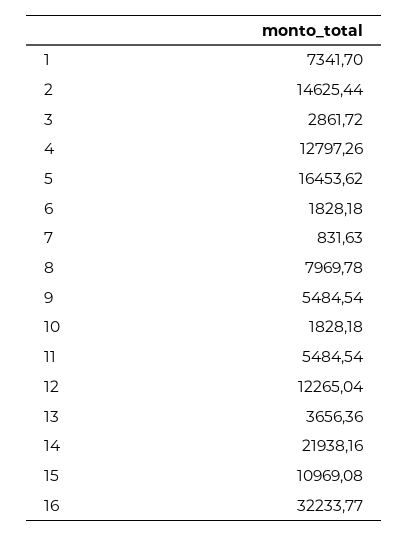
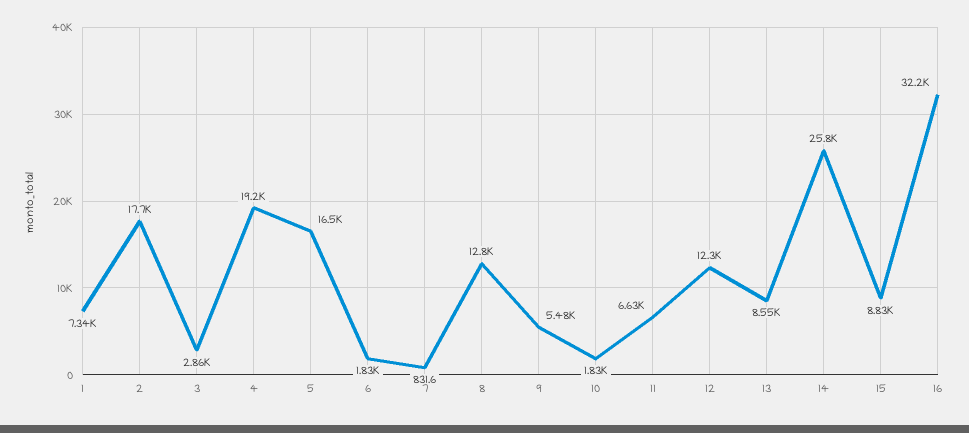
2: 14625.44 -> 17700
4: 12797.26 -> 19200
8: 7969.78 -> 12800
11: 5484.54 -> 6630
13: 3656.36 -> 8550
14: 21938.16 -> 25800
15: 10969.08 -> 8830

